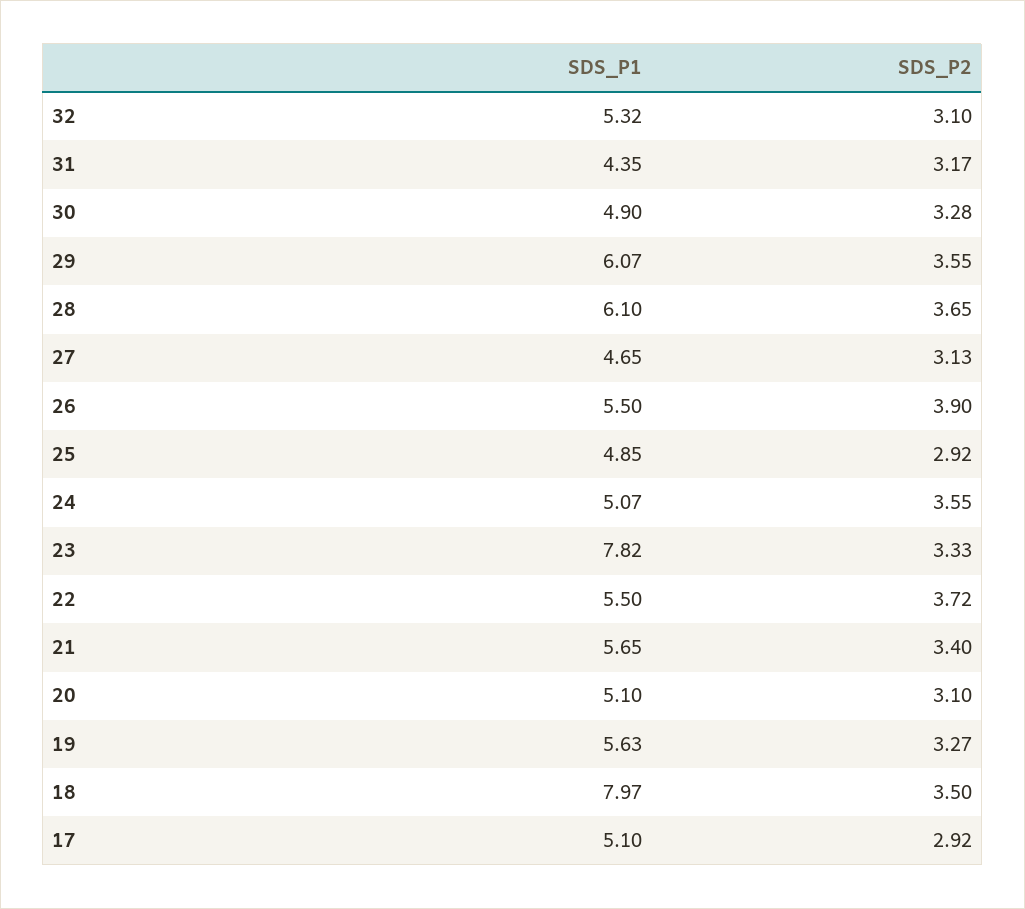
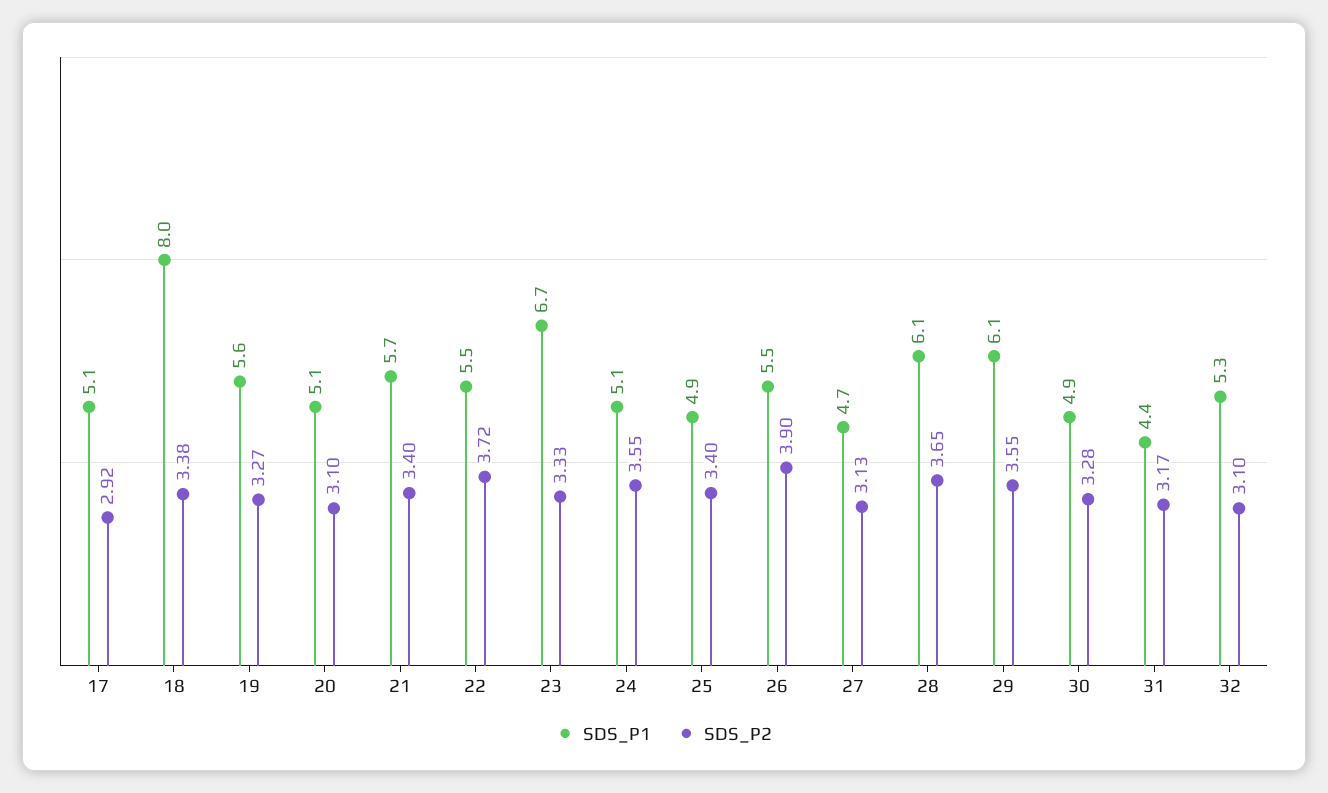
SDS_P2, 25: 2.92 -> 3.4
SDS_P1, 23: 7.82 -> 6.7
SDS_P2, 18: 3.5 -> 3.38

